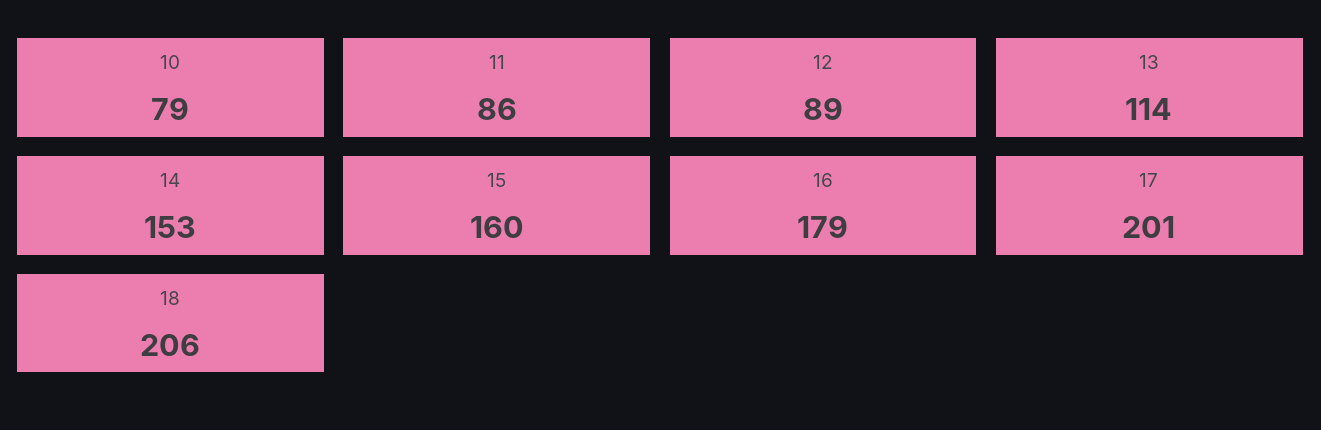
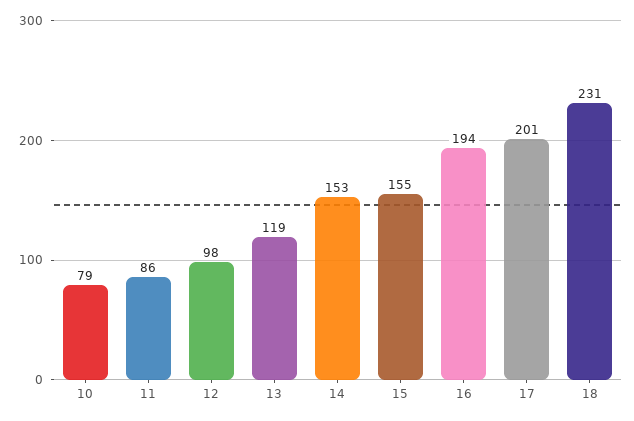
12: 89 -> 98
13: 114 -> 119
15: 160 -> 155
16: 179 -> 194
18: 206 -> 231

